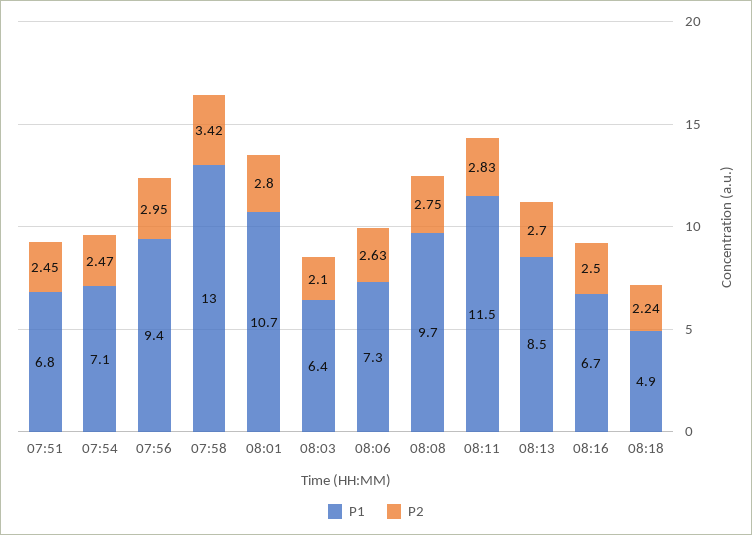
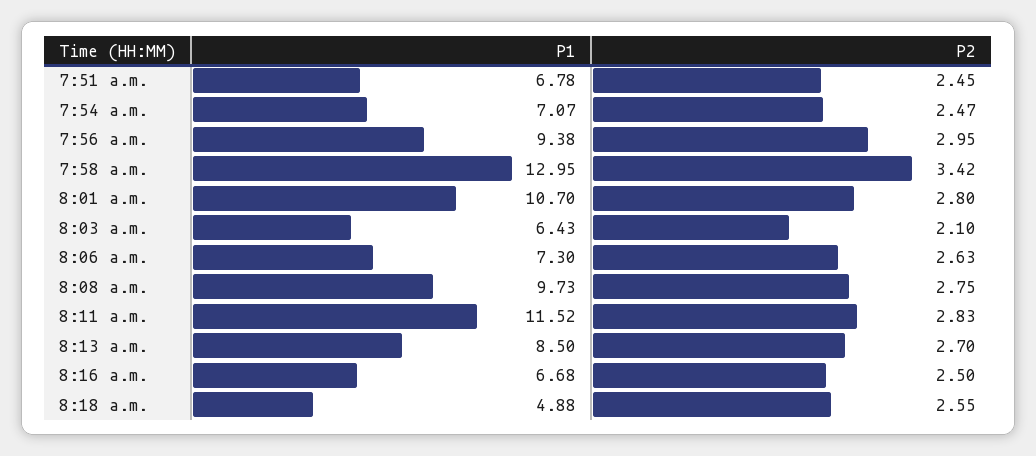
P2, 08:18: 2.24 -> 2.55

